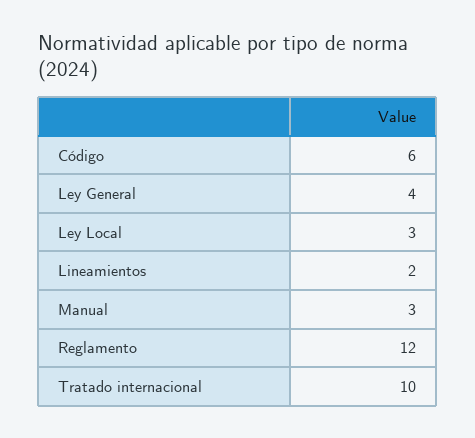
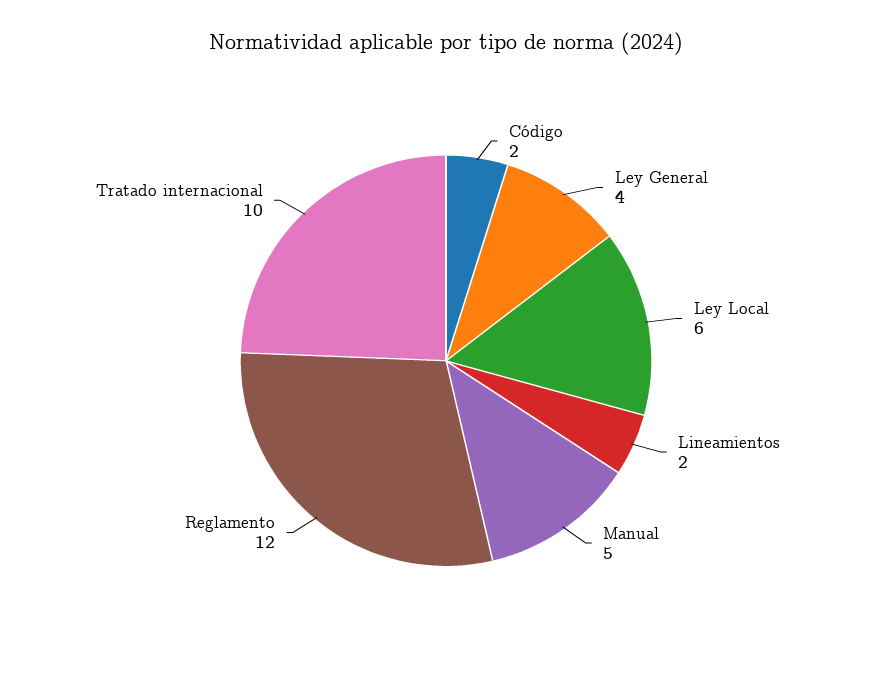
Código: 6 -> 2
Ley Local: 3 -> 6
Manual: 3 -> 5

